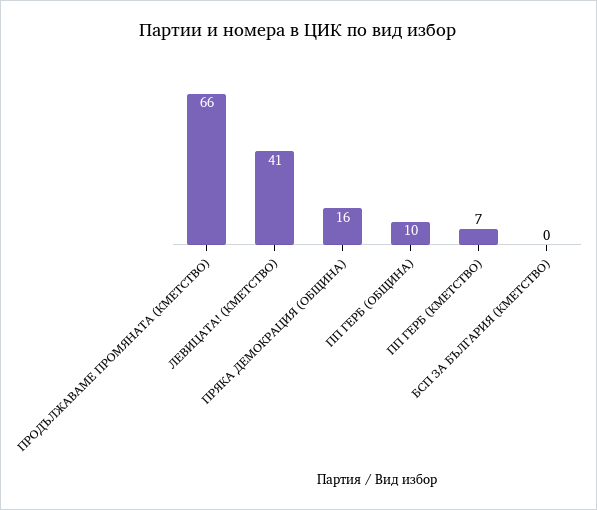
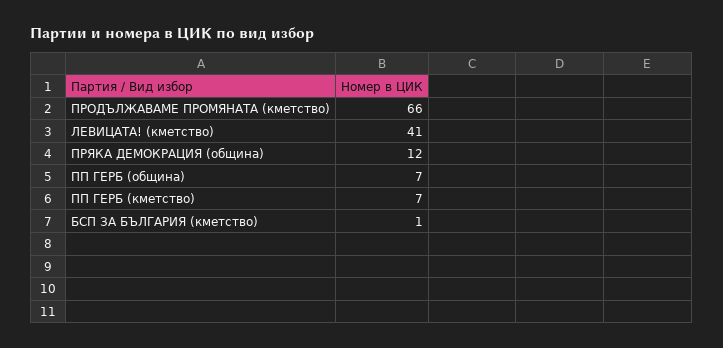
ПРЯКА ДЕМОКРАЦИЯ (ОБЩИНА): 16 -> 12
ПП ГЕРБ (ОБЩИНА): 10 -> 7
БСП ЗА БЪЛГАРИЯ (КМЕТСТВО): 0 -> 1

